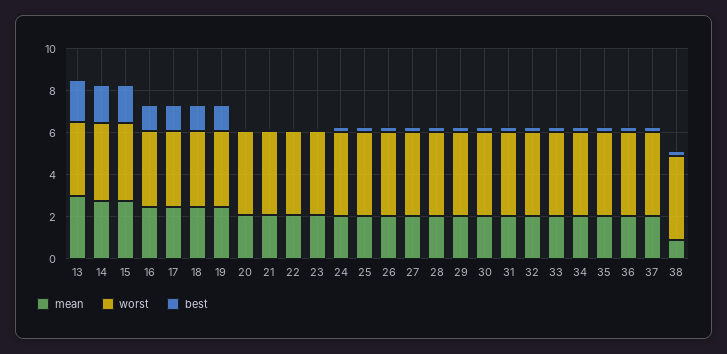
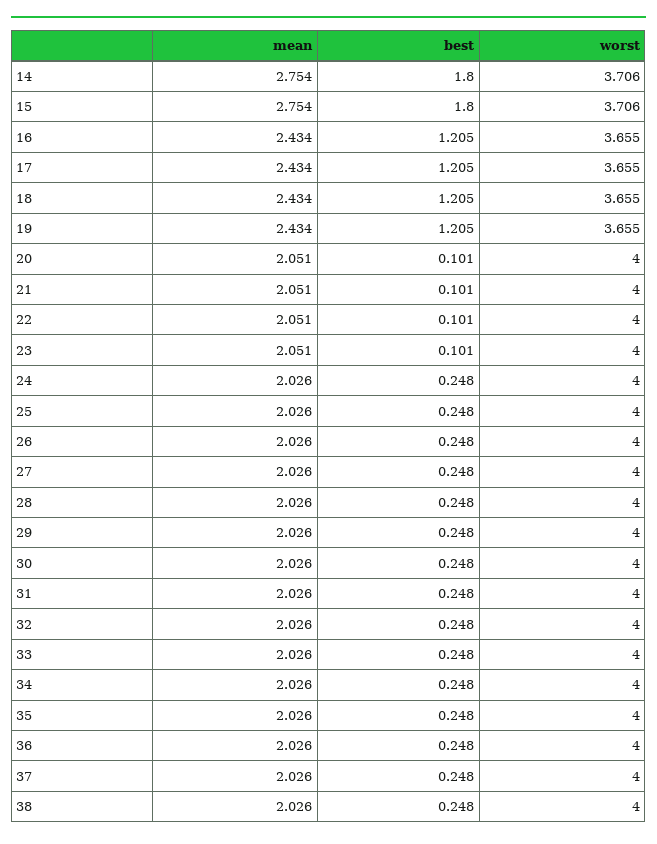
mean, 13: 3 -> none
worst, 13: 3.5 -> none
best, 13: 2 -> none
mean, 38: 1 -> 2.026

